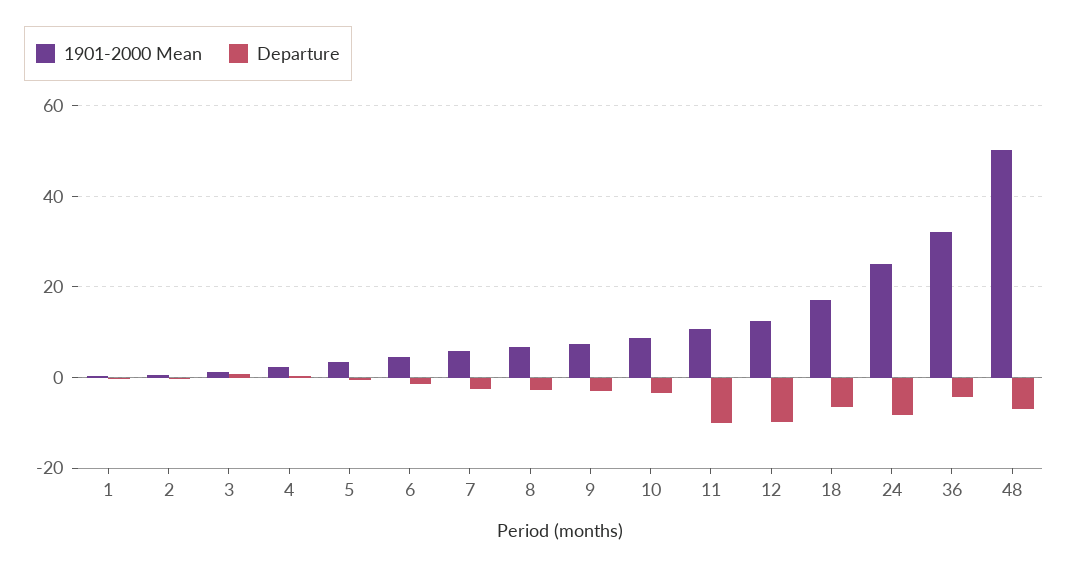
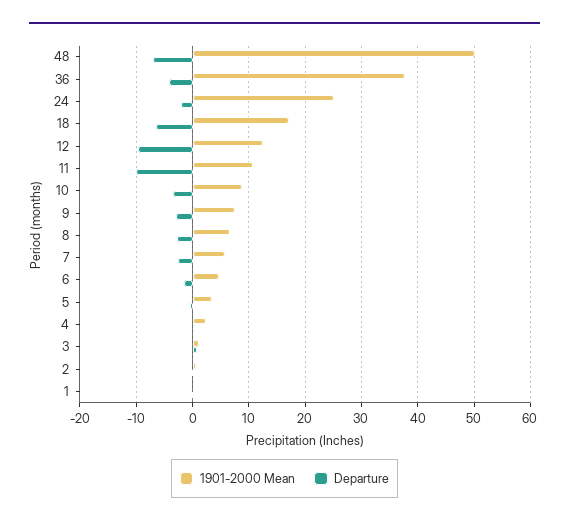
Departure, 24: -8 -> -2
1901-2000 Mean, 36: 32 -> 38

